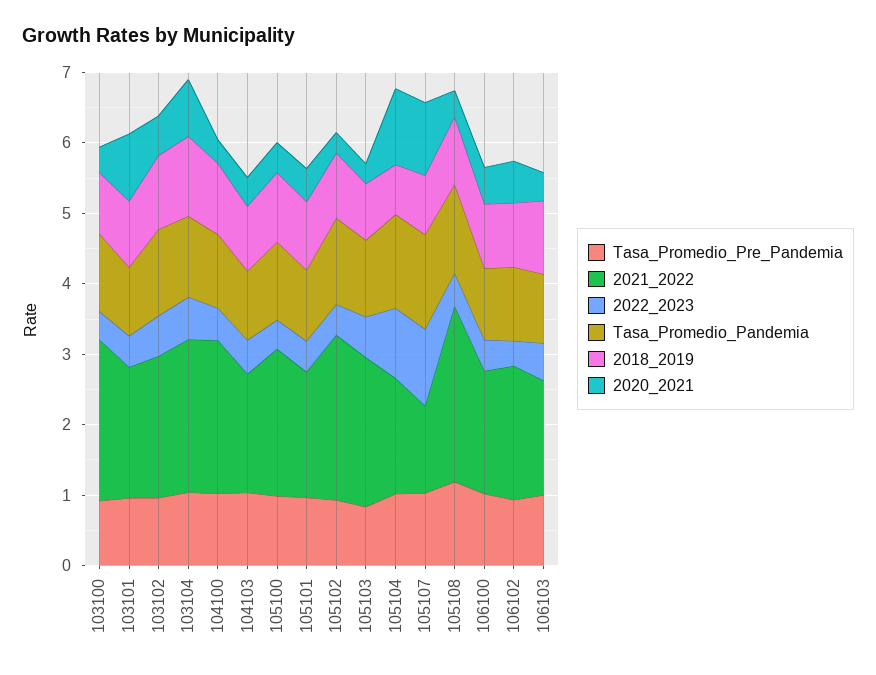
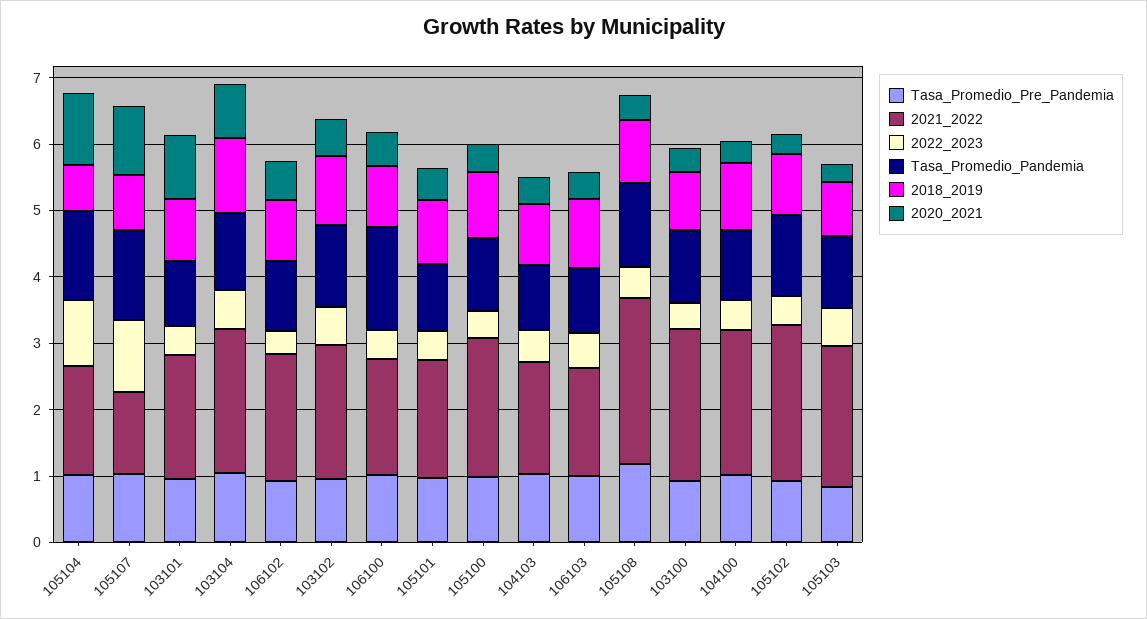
Tasa_Promedio_Pandemia, 106100: 1 -> 1.6

